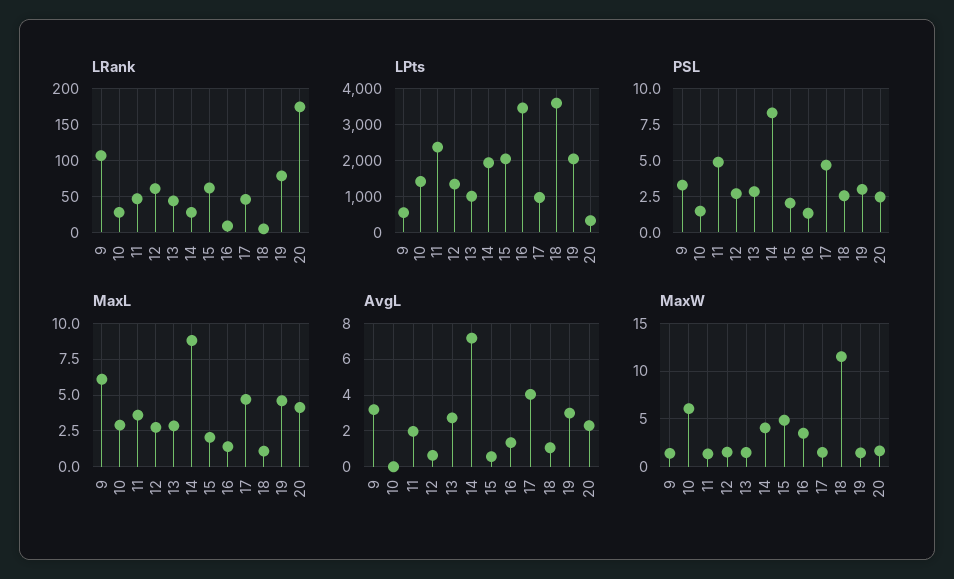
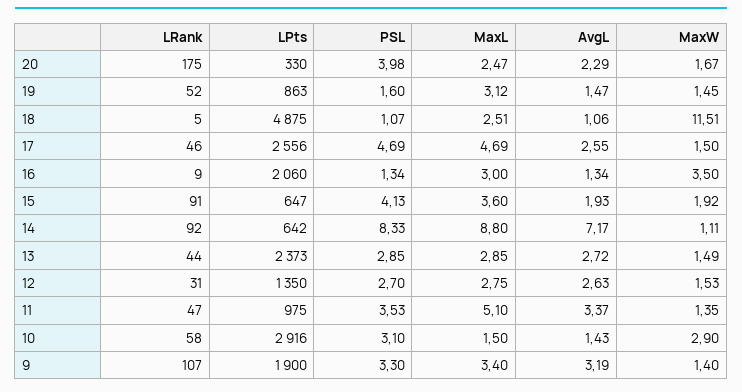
LRank, 10: 30 -> 58
LRank, 12: 60 -> 31
LRank, 14: 30 -> 92
LRank, 15: 60 -> 91
LRank, 19: 80 -> 52
LPts, 9: 600 -> 1900
LPts, 10: 1400 -> 2916
LPts, 11: 2400 -> 975
LPts, 13: 1000 -> 2373
LPts, 14: 2000 -> 642
LPts, 15: 2000 -> 647
LPts, 16: 3400 -> 2060
LPts, 17: 1000 -> 2556
LPts, 18: 3600 -> 4875
LPts, 19: 2000 -> 863
PSL, 10: 1.5 -> 3.1
PSL, 11: 5 -> 3.53
PSL, 15: 2 -> 4.13
PSL, 18: 2.5 -> 1.07
PSL, 19: 3 -> 1.6
PSL, 20: 2.5 -> 3.98
MaxL, 9: 6 -> 3.4
MaxL, 10: 3 -> 1.5
MaxL, 11: 3.5 -> 5.1
MaxL, 15: 2 -> 3.6
MaxL, 16: 1.5 -> 3
MaxL, 18: 1 -> 2.51
MaxL, 19: 4.5 -> 3.12
MaxL, 20: 4 -> 2.47
AvgL, 10: 0 -> 1.43
AvgL, 11: 2 -> 3.37
AvgL, 12: 0.5 -> 2.63
AvgL, 15: 0.5 -> 1.93
AvgL, 17: 4 -> 2.55
AvgL, 19: 3 -> 1.47
MaxW, 10: 6 -> 2.9
MaxW, 14: 4 -> 1.11
MaxW, 15: 5 -> 1.92

